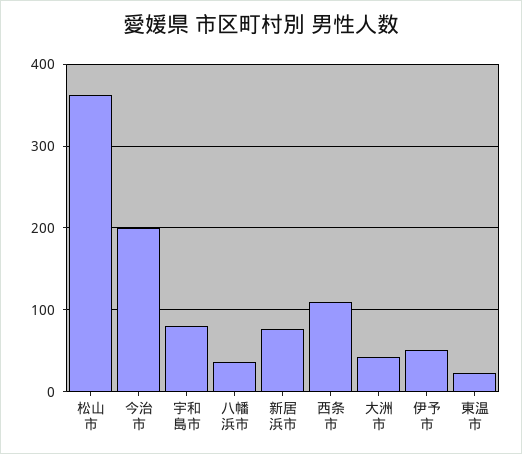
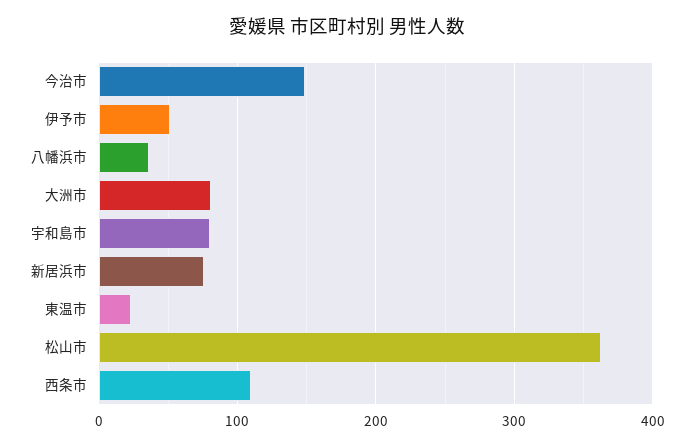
今治市: 200 -> 150
大洲市: 40 -> 80

